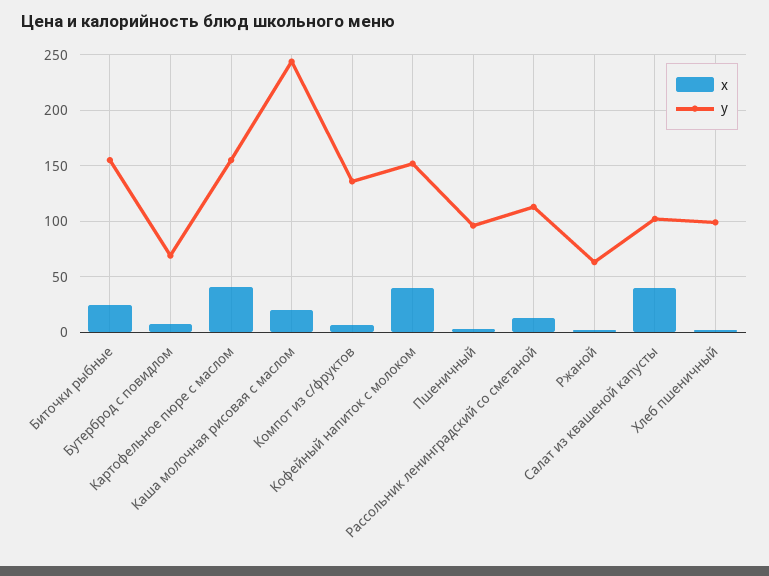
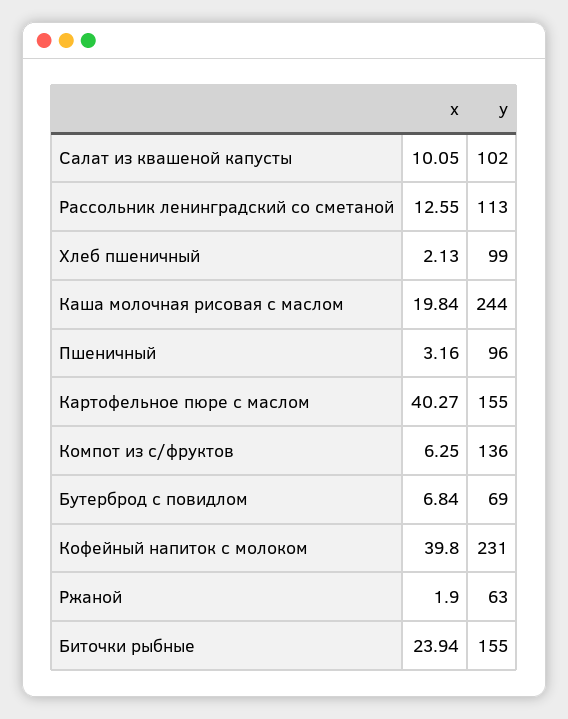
y, Кофейный напиток с молоком: 150 -> 231
x, Салат из квашеной капусты: 40 -> 10.05

